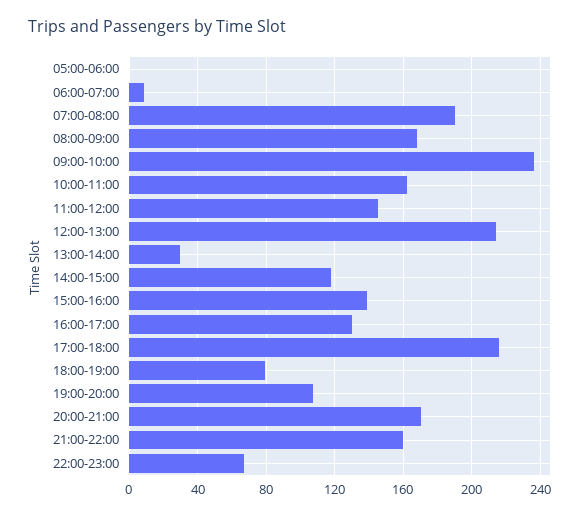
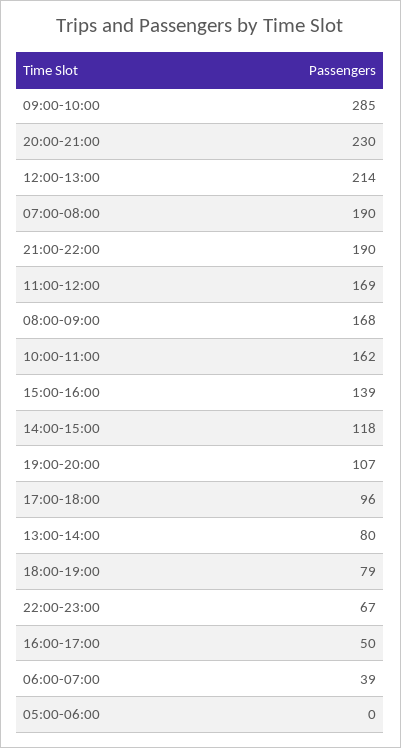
06:00-07:00: 10 -> 39
09:00-10:00: 235 -> 285
11:00-12:00: 145 -> 169
13:00-14:00: 30 -> 80
16:00-17:00: 130 -> 50
17:00-18:00: 215 -> 96
20:00-21:00: 170 -> 230
21:00-22:00: 160 -> 190

